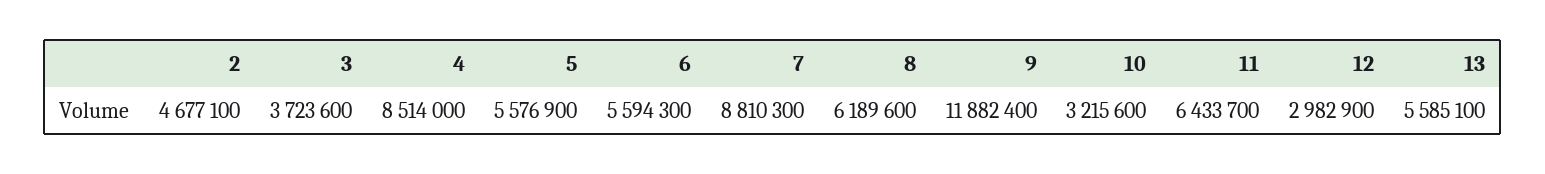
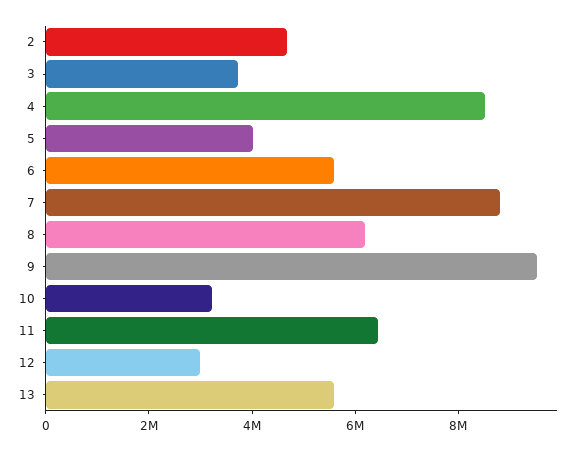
5: 5576900 -> 4000000
9: 11882400 -> 9500000

